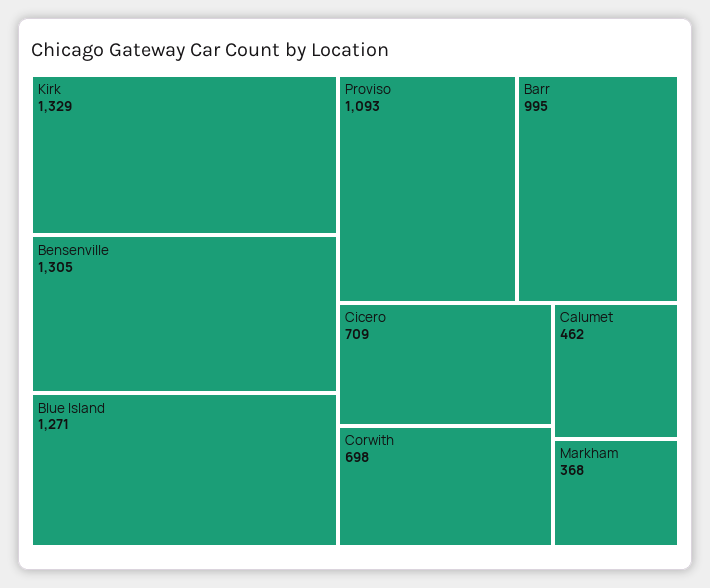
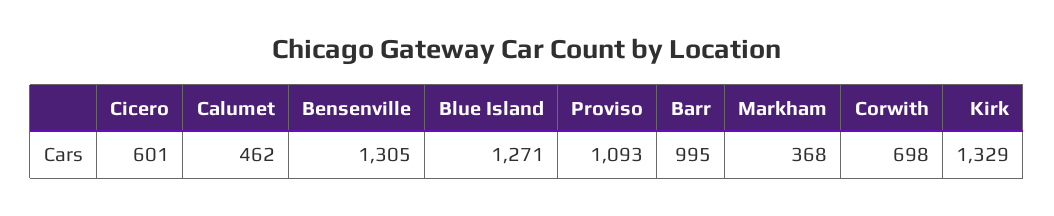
Cicero: 709 -> 601

